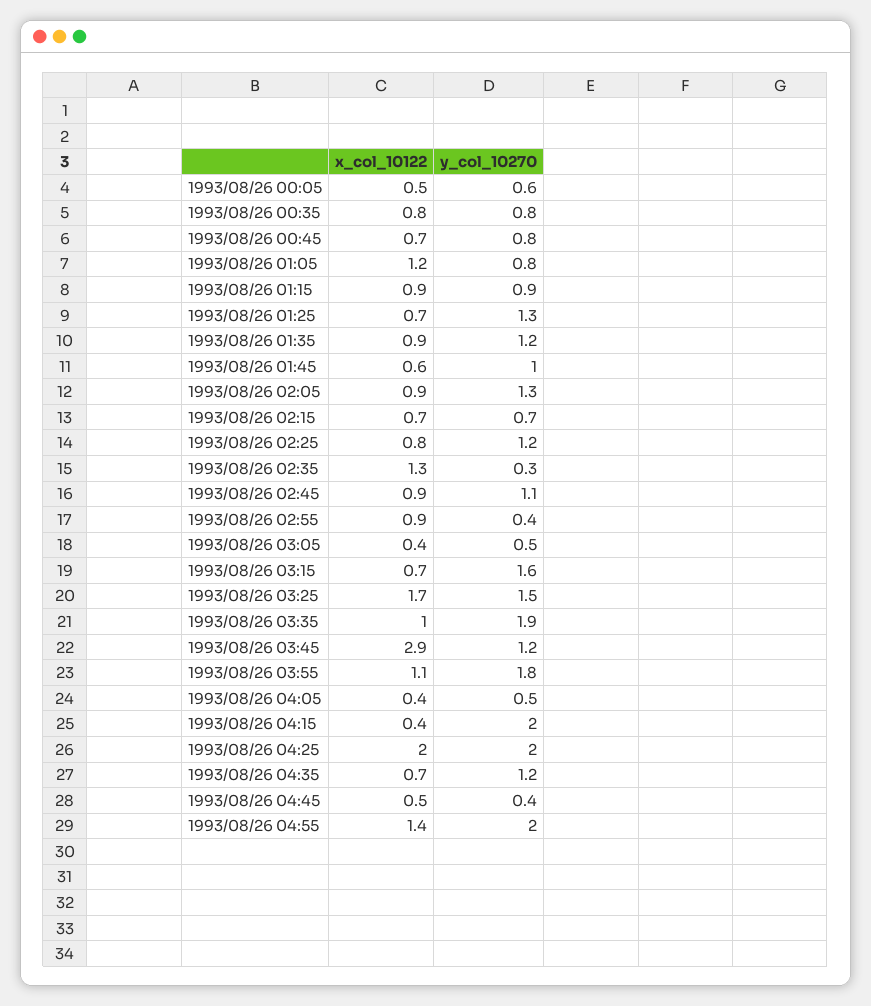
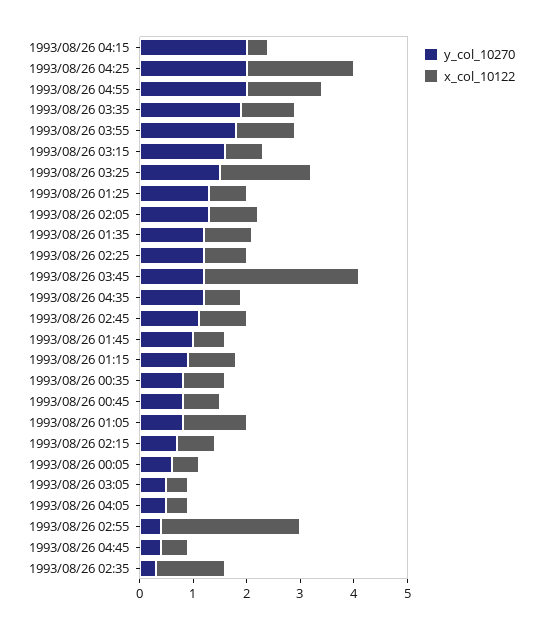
x_col_10122, 1993/08/26 02:55: 0.9 -> 2.5

